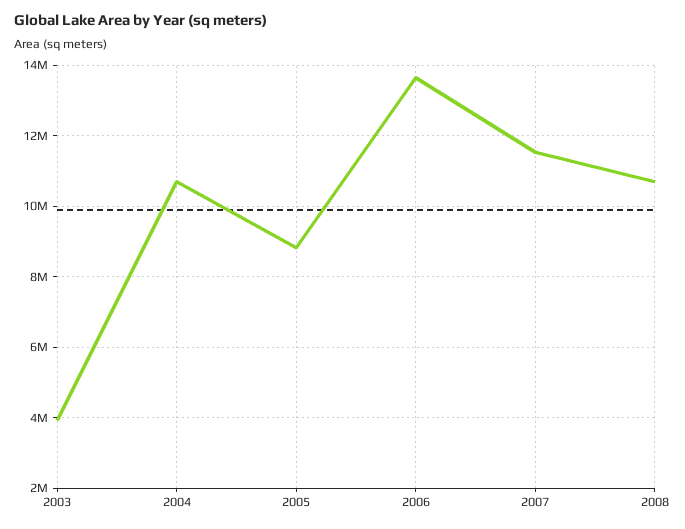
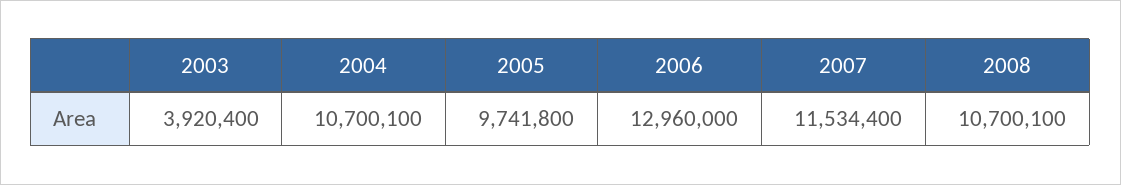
2005: 8800000 -> 9741800
2006: 13600000 -> 12960000

